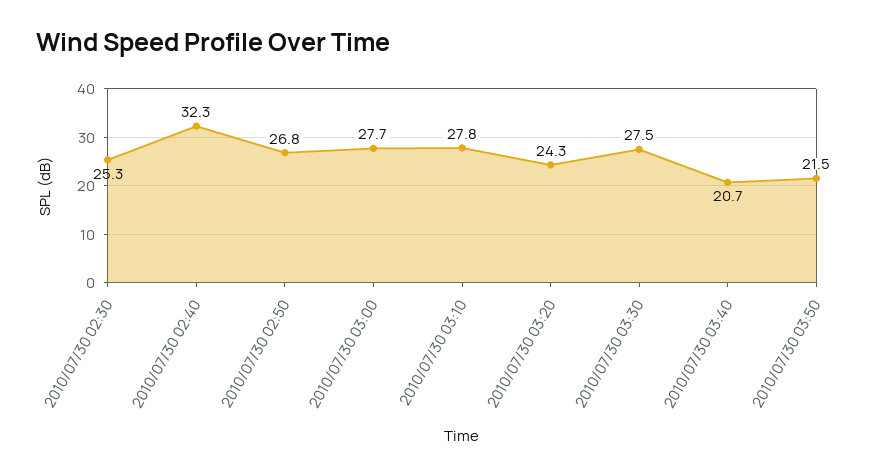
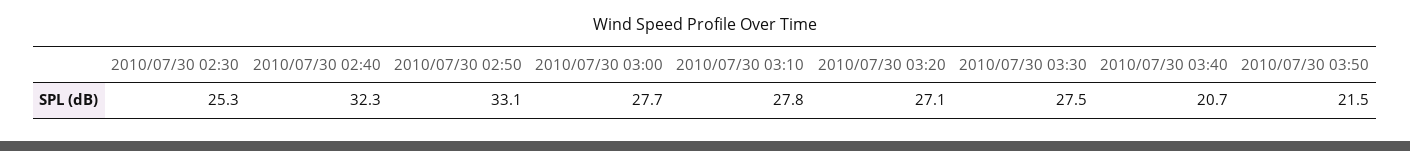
2010/07/30 02:50: 26.8 -> 33.1
2010/07/30 03:20: 24.3 -> 27.1

